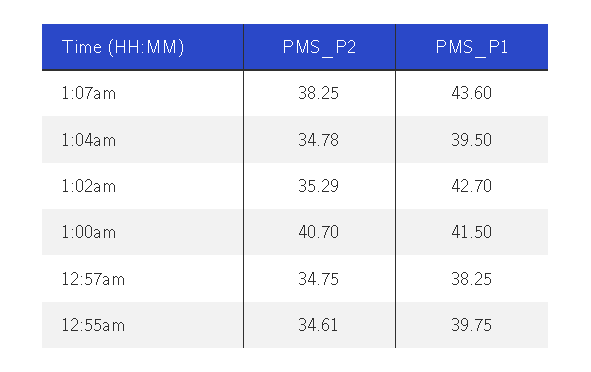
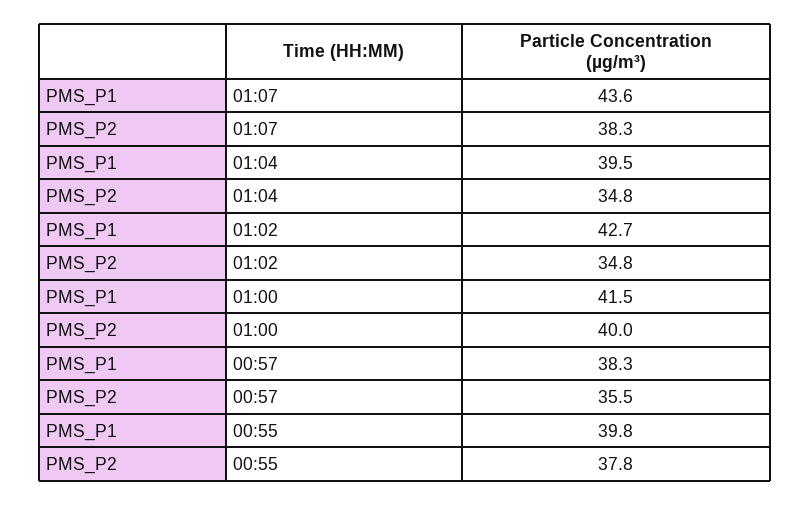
PMS_P2, 1:02am: 35.29 -> 34.8
PMS_P2, 1:00am: 40.7 -> 40
PMS_P2, 12:57am: 34.75 -> 35.5
PMS_P2, 12:55am: 34.61 -> 37.8

